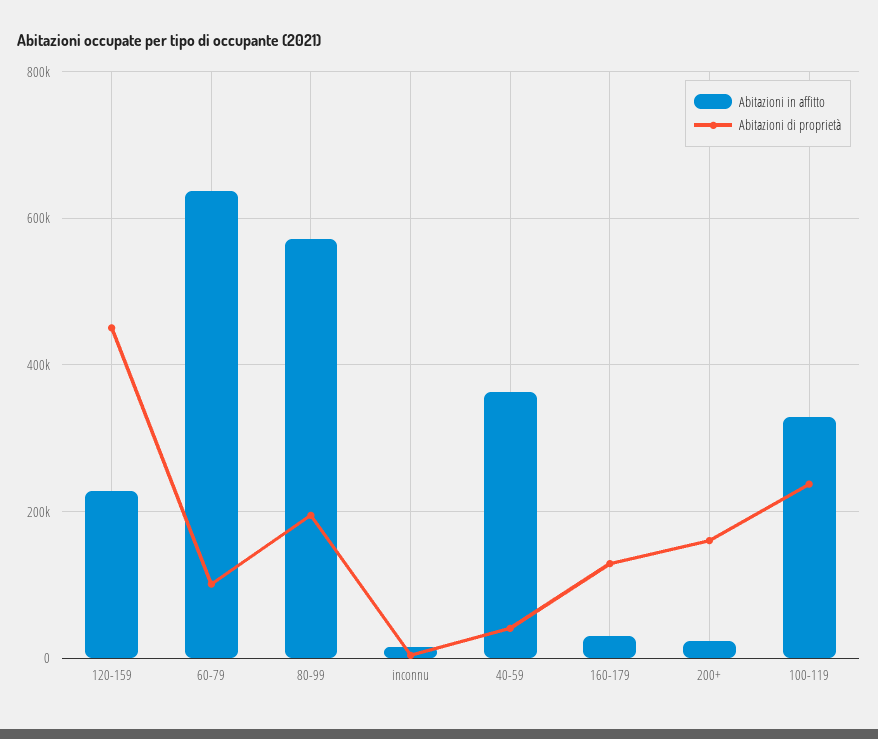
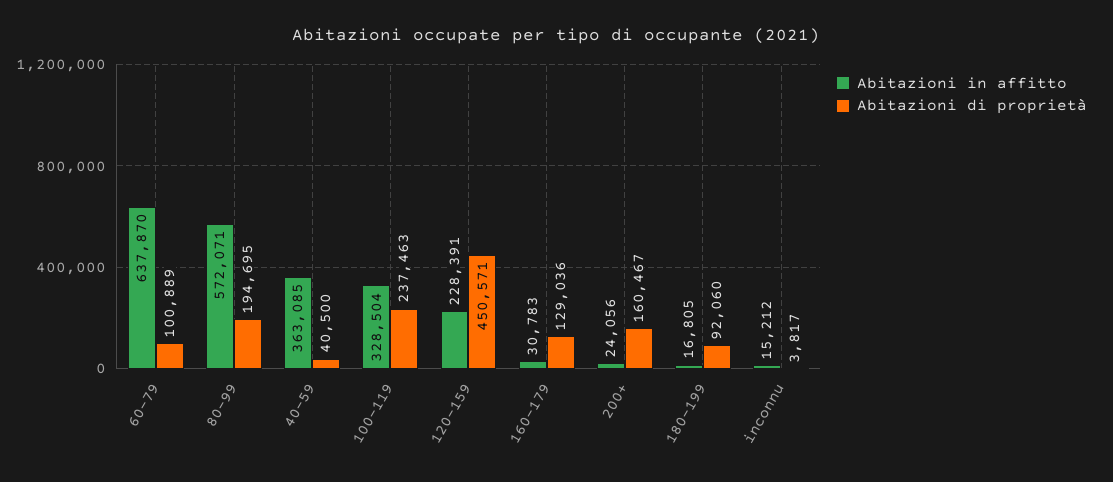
Abitazioni in affitto, 180-199: none -> 16805
Abitazioni di proprietà, 180-199: none -> 92060

